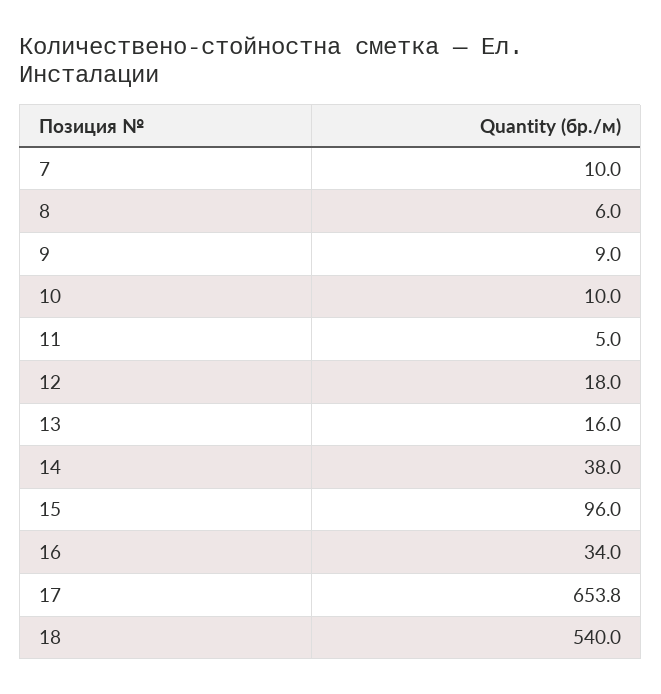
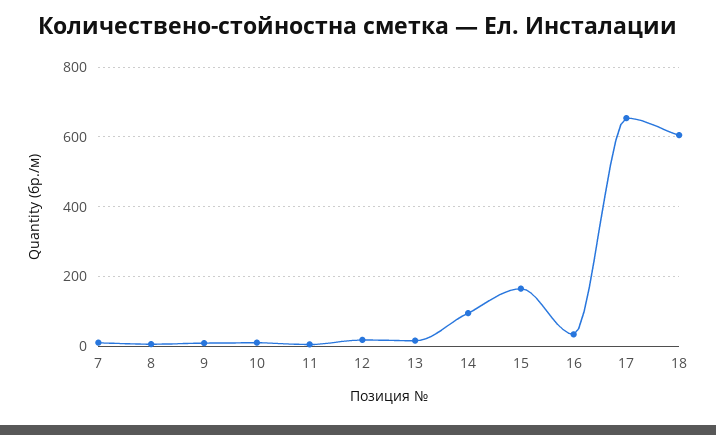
14: 38 -> 100
15: 96 -> 160
18: 540 -> 600

